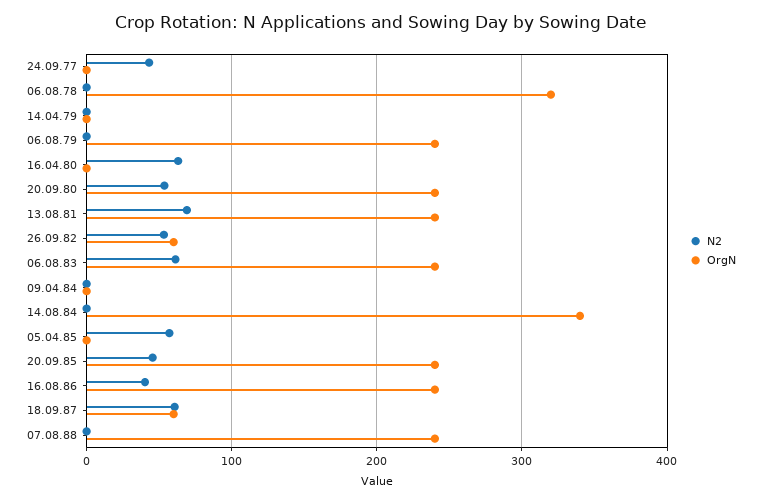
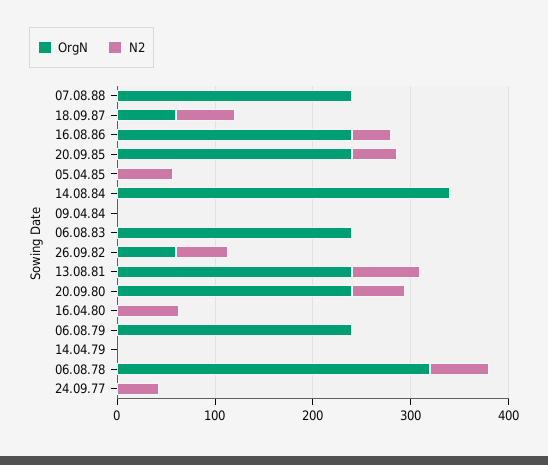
N2, 06.08.78: 0 -> 60
N2, 06.08.83: 60 -> 0

